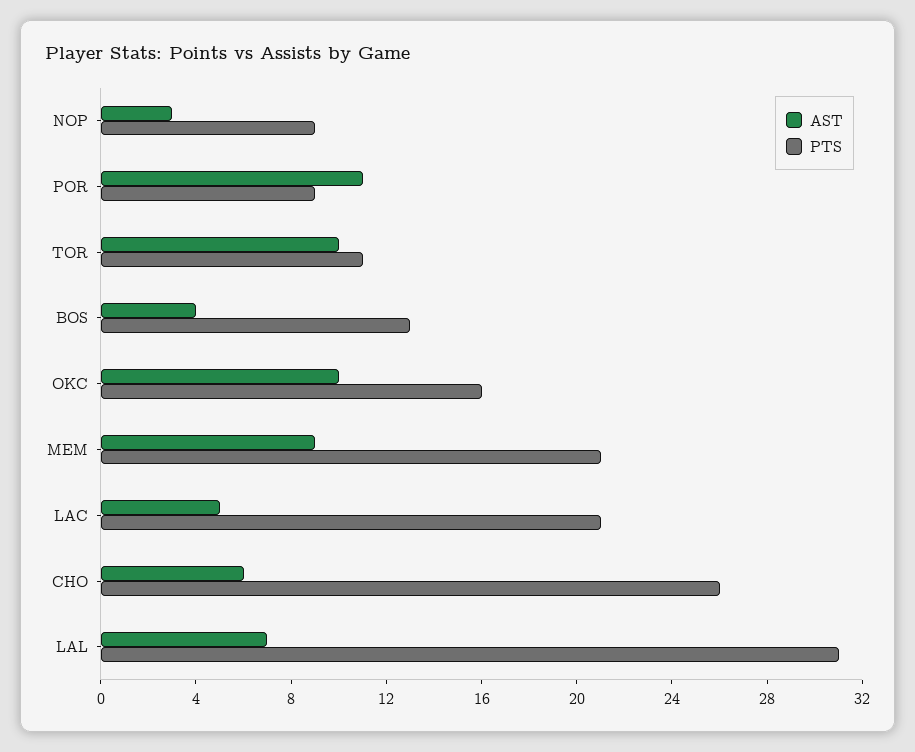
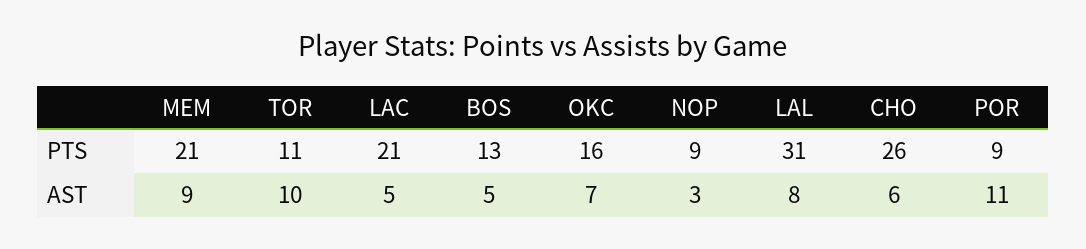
AST, BOS: 4 -> 5
AST, OKC: 10 -> 7
AST, LAL: 7 -> 8

